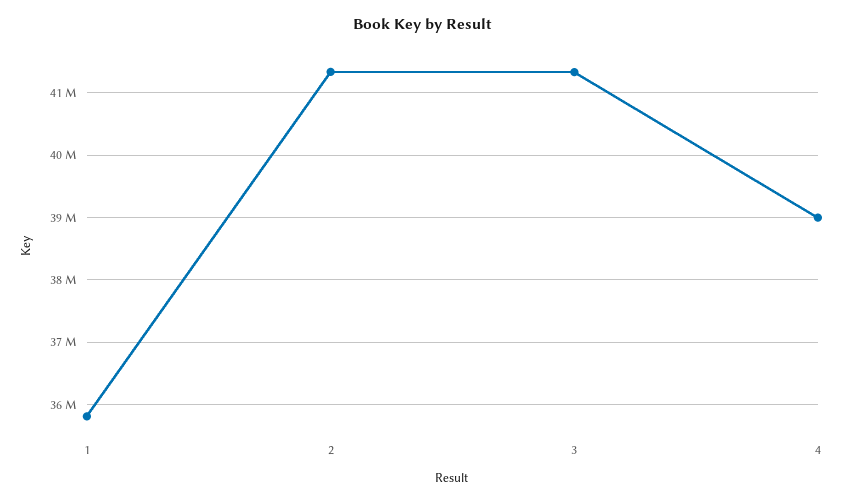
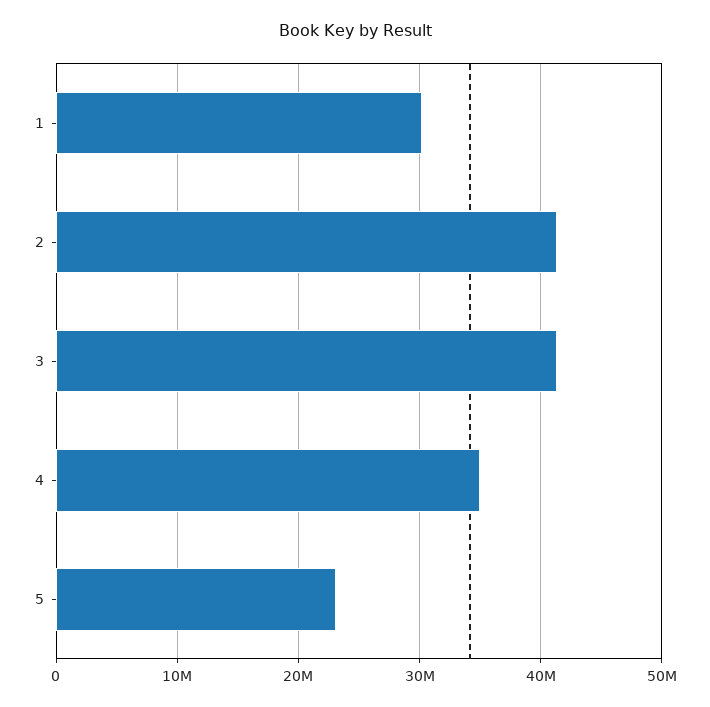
1: 35800000 -> 30000000
4: 39000000 -> 35000000
5: none -> 23000000

